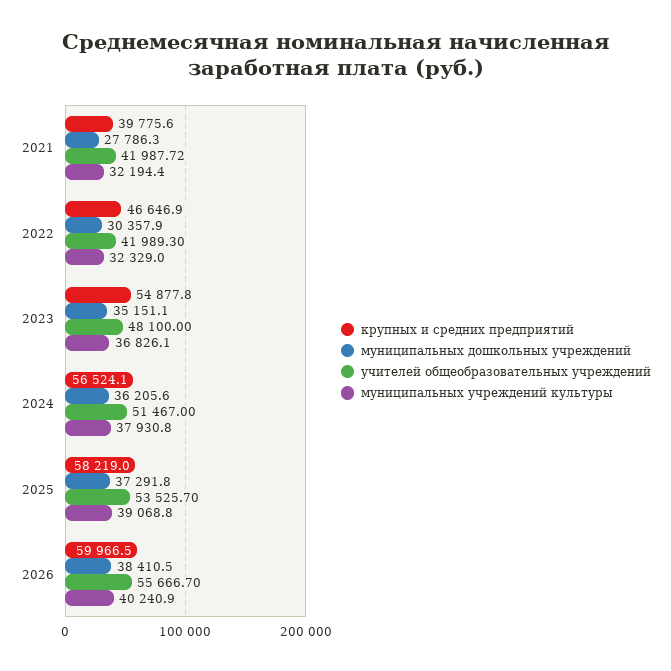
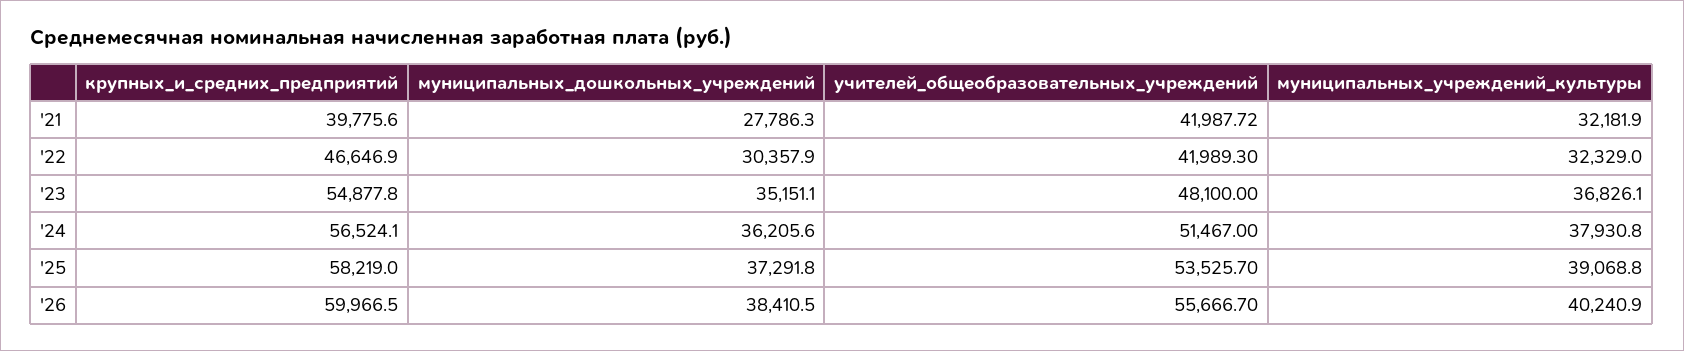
муниципальных учреждений культуры, 2021: 32194.4 -> 32181.9

